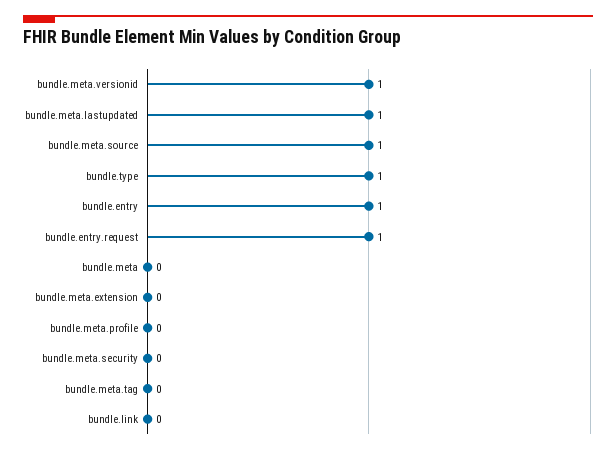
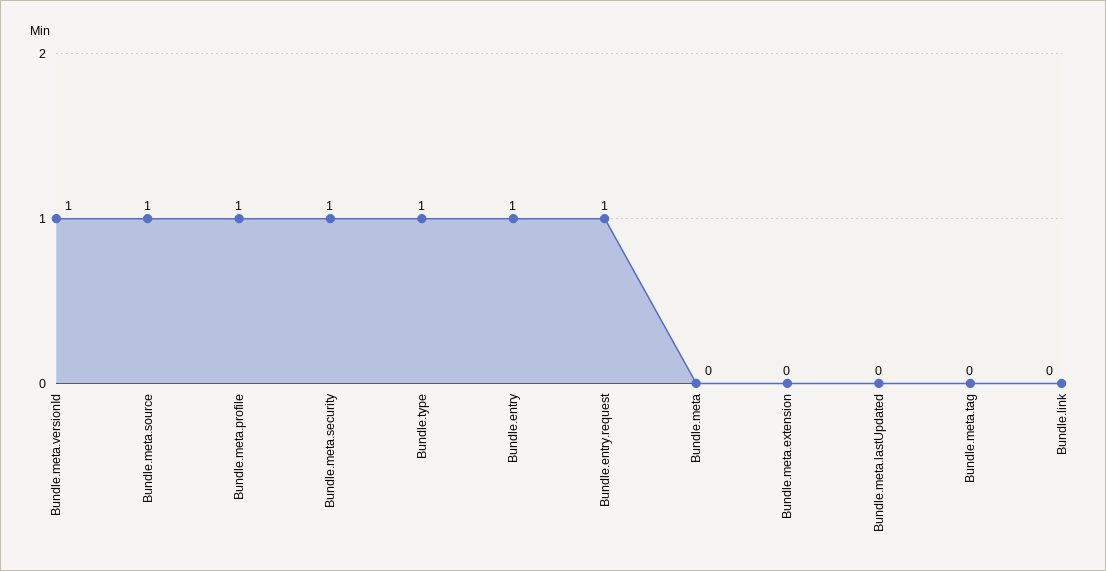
bundle.meta.lastupdated: 1 -> 0
bundle.meta.profile: 0 -> 1
bundle.meta.security: 0 -> 1

